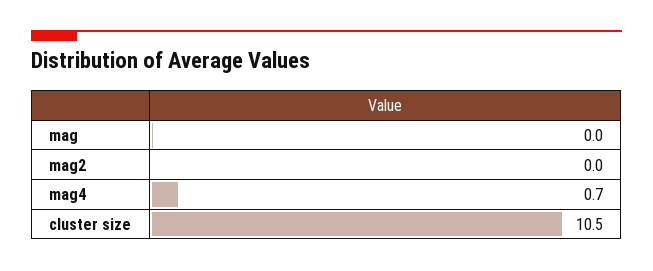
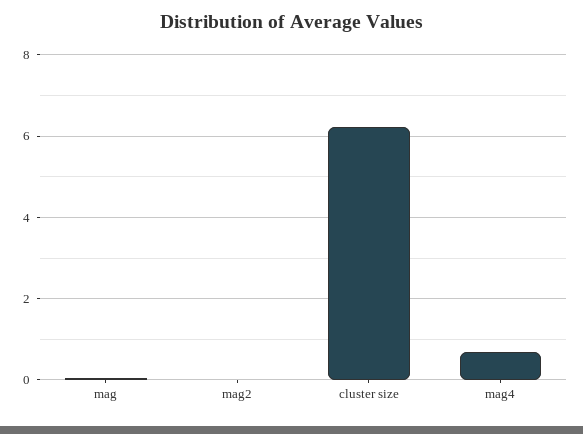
cluster size: 10.5 -> 6.2

